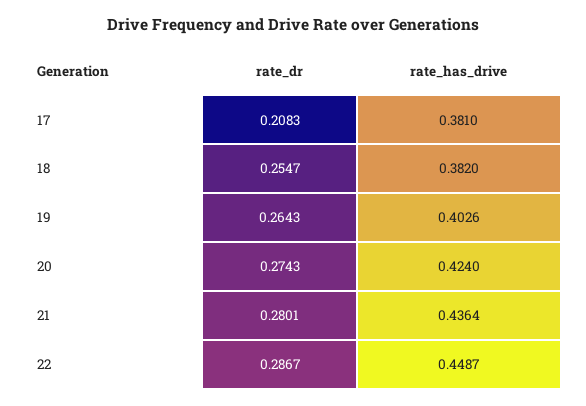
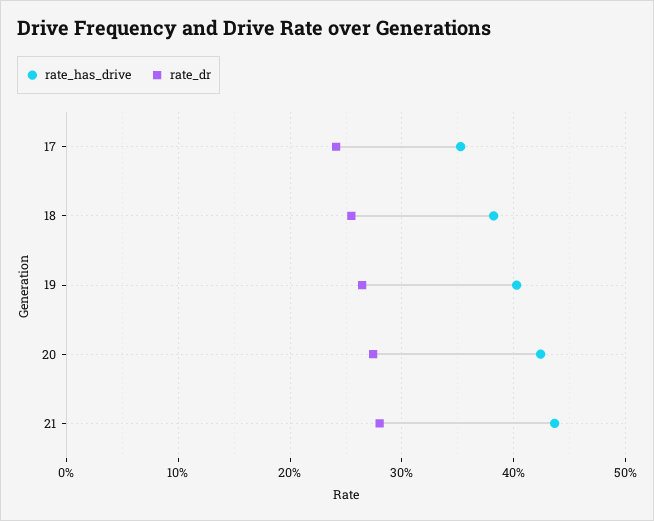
rate_dr, 17: 0.2083 -> 0.24
rate_has_drive, 17: 0.381 -> 0.35
rate_dr, 22: 0.2867 -> none
rate_has_drive, 22: 0.4487 -> none

